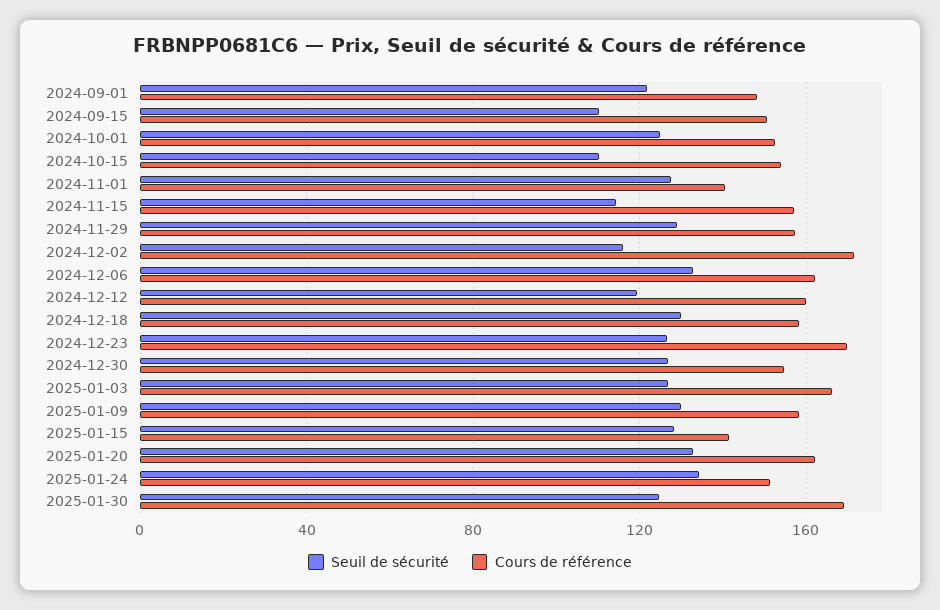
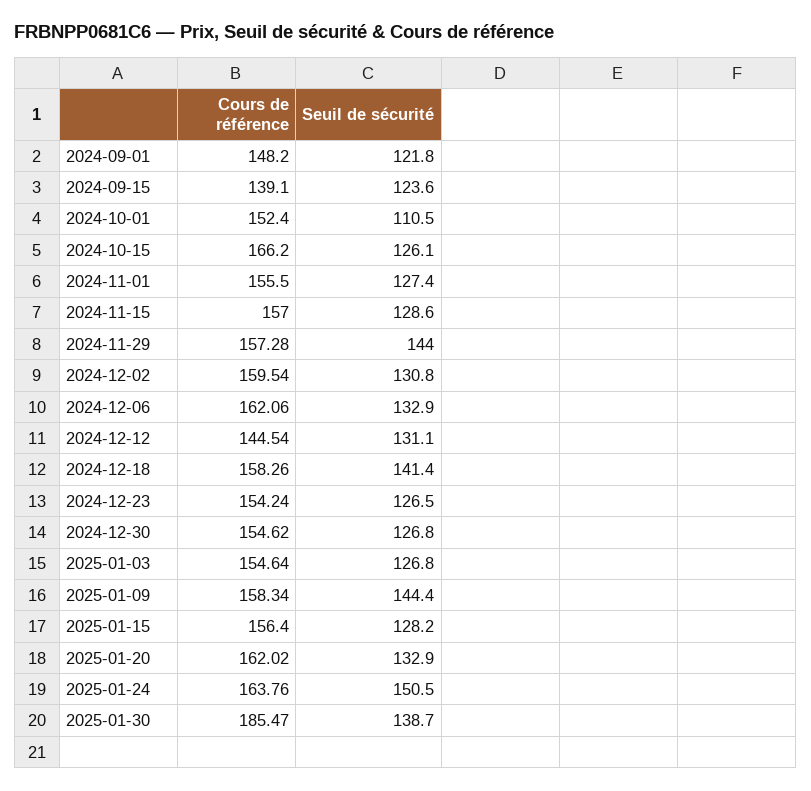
Seuil de sécurité, 2024-09-15: 110 -> 123.6
Cours de référence, 2024-09-15: 150 -> 139.1
Seuil de sécurité, 2024-10-01: 125 -> 110.5
Seuil de sécurité, 2024-10-15: 110 -> 126.1
Cours de référence, 2024-10-15: 155 -> 166.2
Cours de référence, 2024-11-01: 140 -> 155.5
Seuil de sécurité, 2024-11-15: 115 -> 128.6
Seuil de sécurité, 2024-11-29: 130 -> 144
Seuil de sécurité, 2024-12-02: 115 -> 130.8
Cours de référence, 2024-12-02: 170 -> 159.54
Seuil de sécurité, 2024-12-12: 120 -> 131.1
Cours de référence, 2024-12-12: 160 -> 144.54
Seuil de sécurité, 2024-12-18: 130 -> 141.4
Cours de référence, 2024-12-23: 170 -> 154.24
Cours de référence, 2025-01-03: 165 -> 154.64
Seuil de sécurité, 2025-01-09: 130 -> 144.4
Cours de référence, 2025-01-15: 140 -> 156.4
Seuil de sécurité, 2025-01-24: 135 -> 150.5
Cours de référence, 2025-01-24: 150 -> 163.76
Seuil de sécurité, 2025-01-30: 125 -> 138.7
Cours de référence, 2025-01-30: 170 -> 185.47

